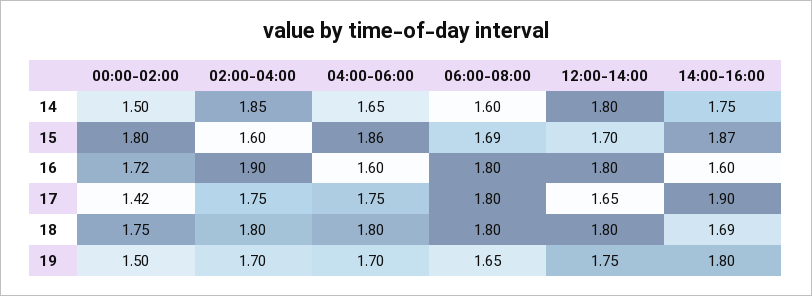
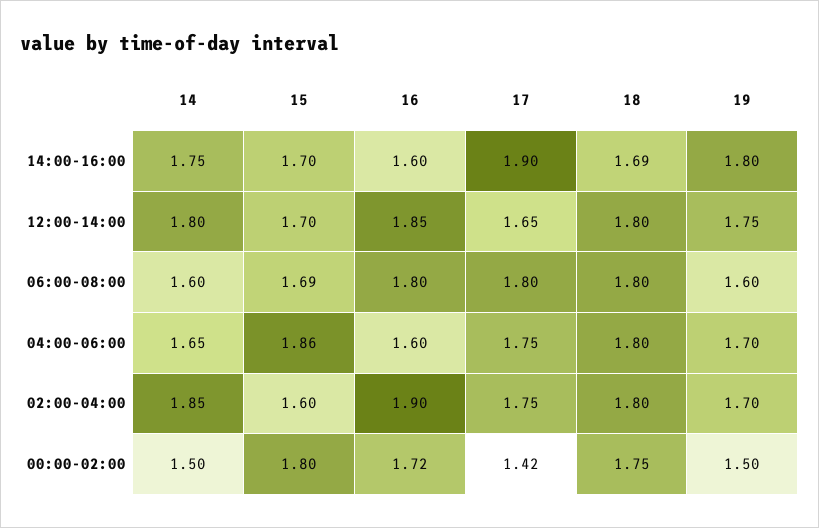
14:00-16:00, 15: 1.87 -> 1.7
12:00-14:00, 16: 1.8 -> 1.85
06:00-08:00, 19: 1.65 -> 1.6

